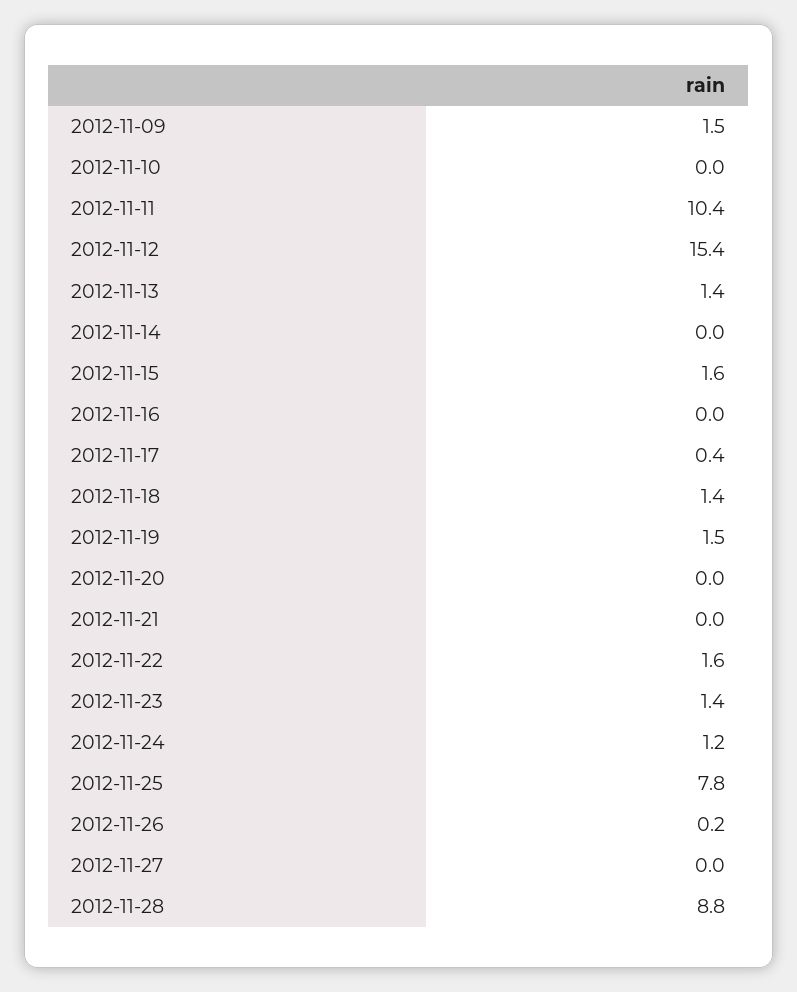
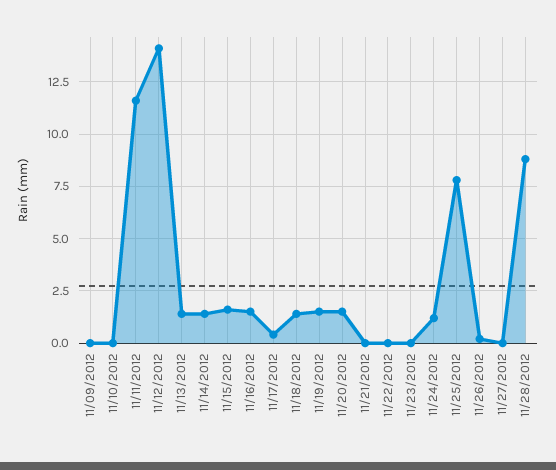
2012-11-09: 1.5 -> 0
2012-11-11: 10.4 -> 11.5
2012-11-12: 15.4 -> 14
2012-11-14: 0 -> 1.5
2012-11-16: 0 -> 1.5
2012-11-20: 0 -> 1.5
2012-11-22: 1.6 -> 0
2012-11-23: 1.4 -> 0

